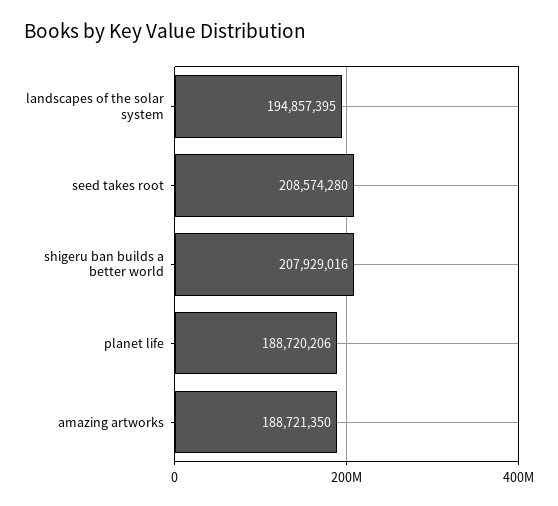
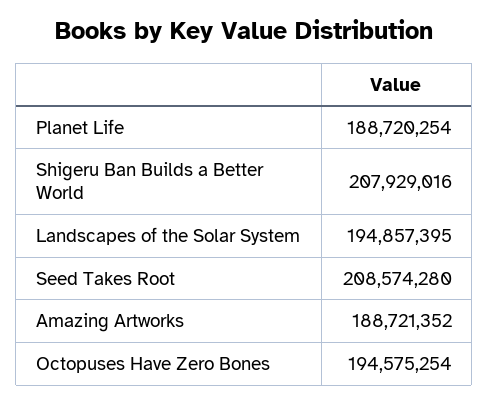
planet life: 188720206 -> 188720254
amazing artworks: 188721350 -> 188721352
Octopuses Have Zero Bones: none -> 194575254

